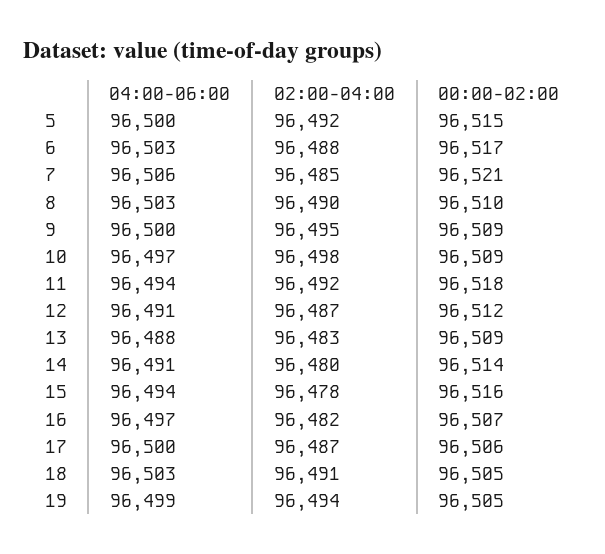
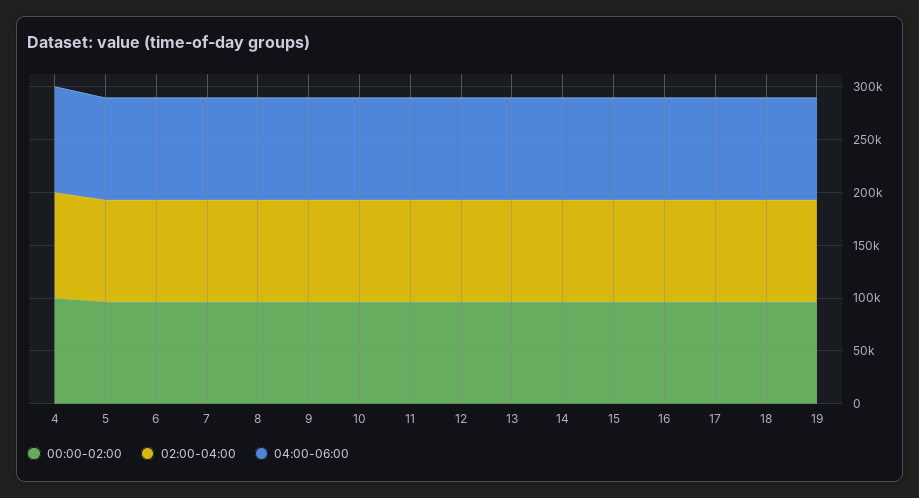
00:00-02:00, 4: none -> 100000
02:00-04:00, 4: none -> 100000
04:00-06:00, 4: none -> 100000

